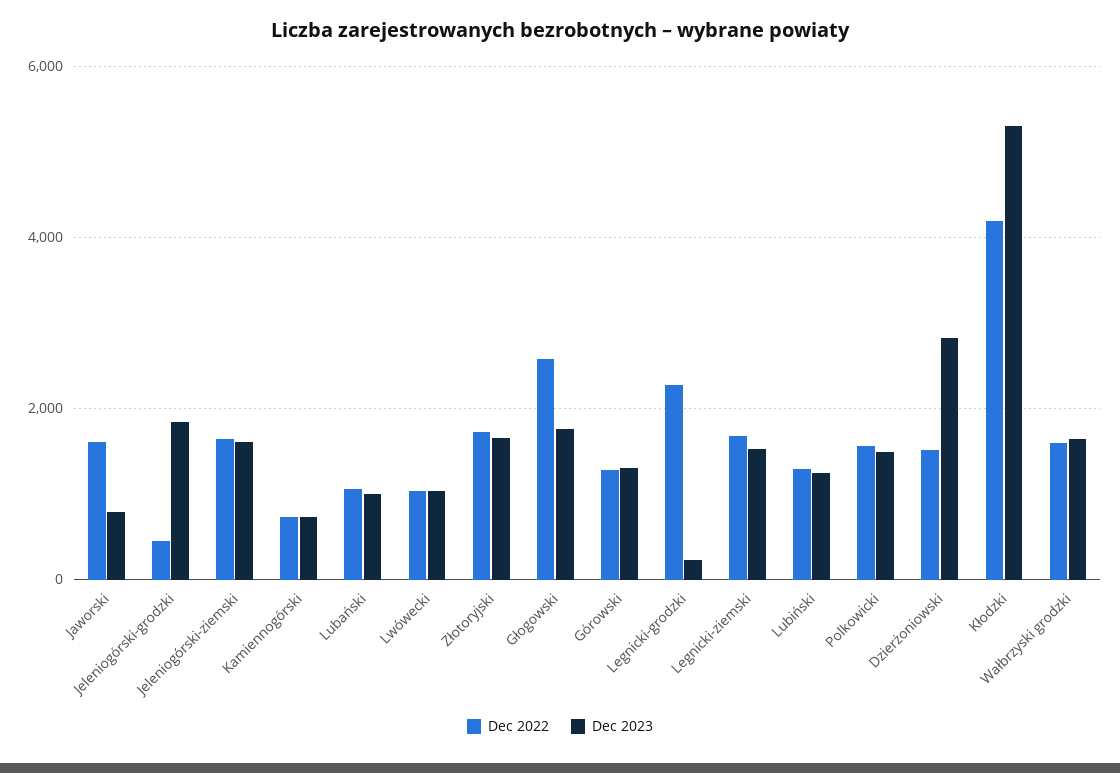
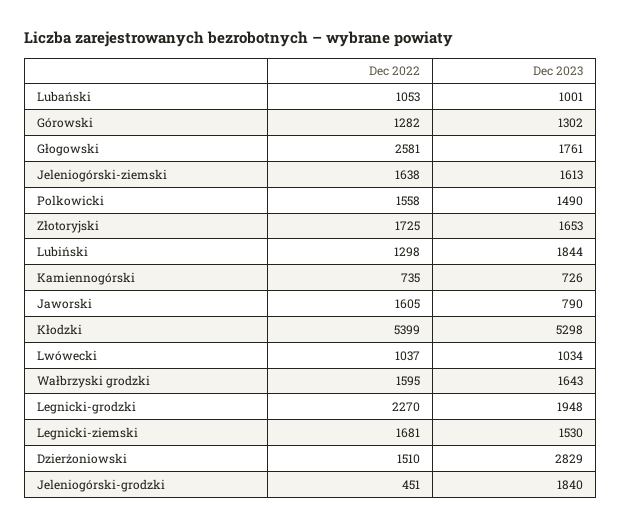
Dec 2023, Legnicki-grodzki: 200 -> 1948
Dec 2023, Lubiński: 1200 -> 1844
Dec 2022, Kłodzki: 4200 -> 5399

